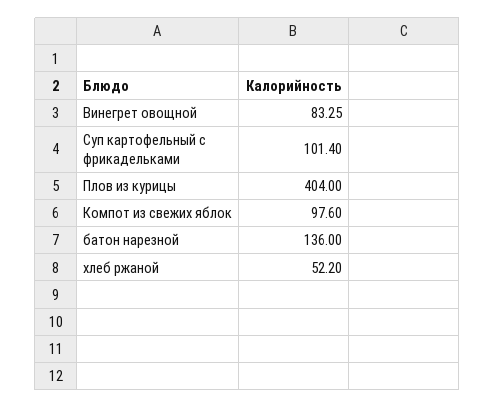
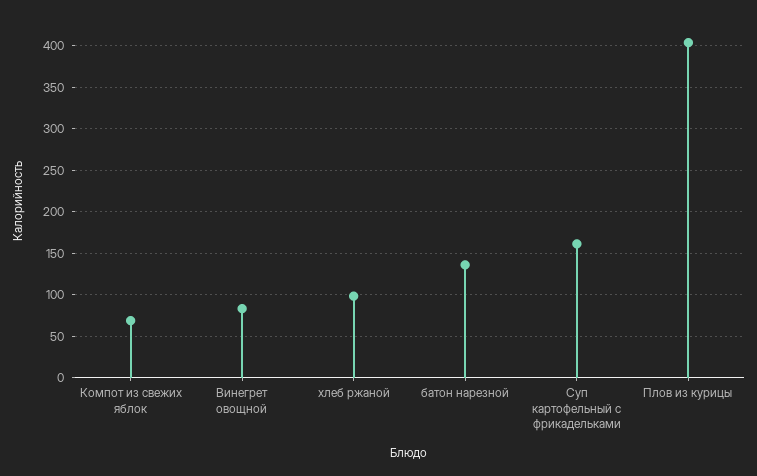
Суп картофельный с фрикадельками: 101.4 -> 160
Компот из свежих яблок: 97.6 -> 70
хлеб ржаной: 52.2 -> 100

